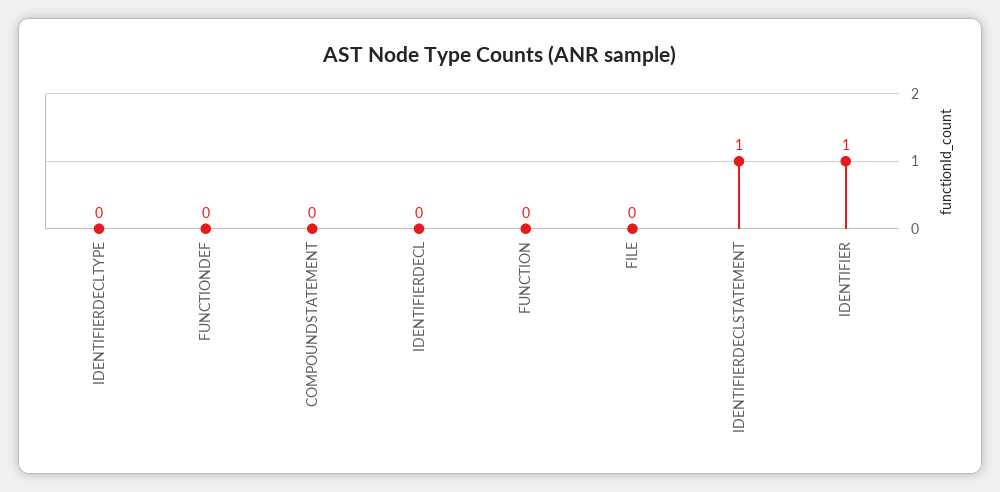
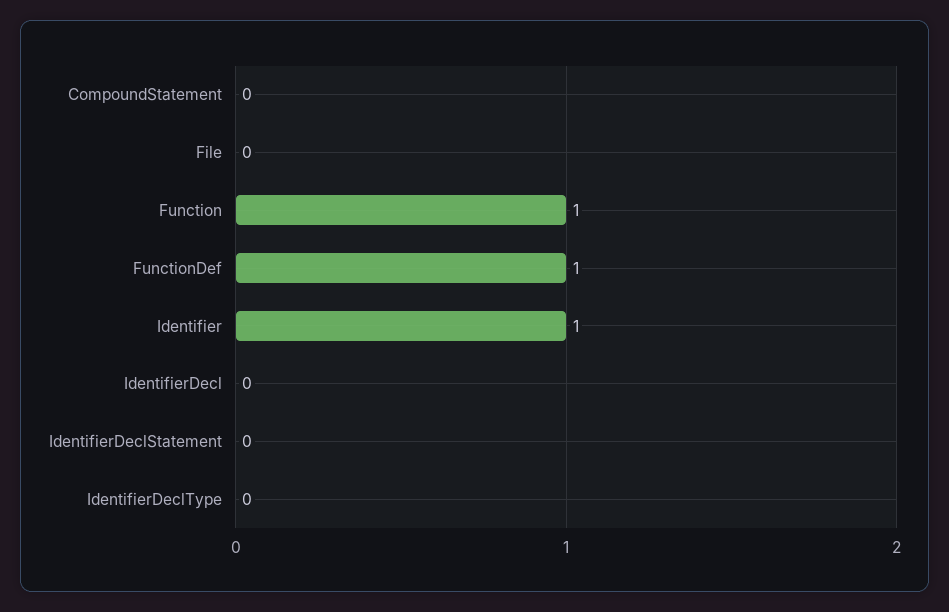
FUNCTIONDEF: 0 -> 1
FUNCTION: 0 -> 1
IDENTIFIERDECLSTATEMENT: 1 -> 0

